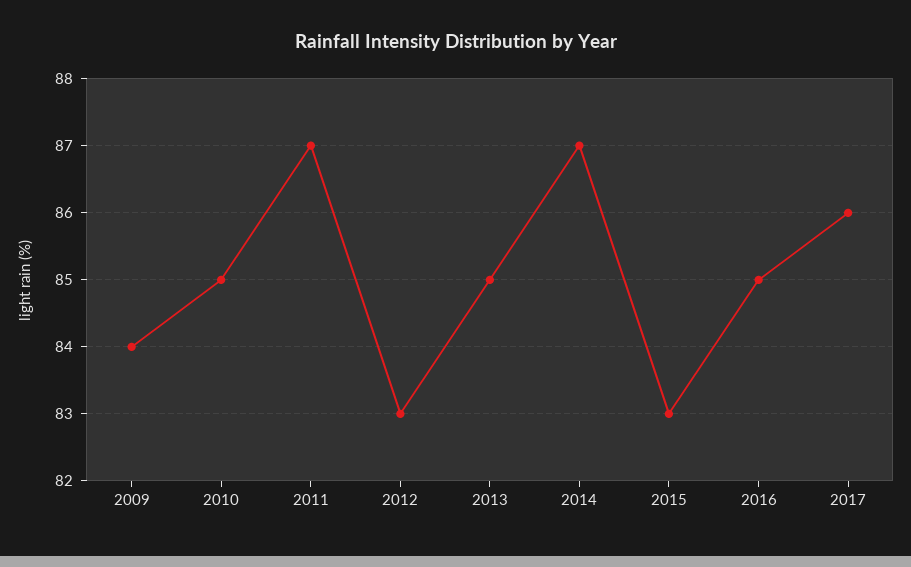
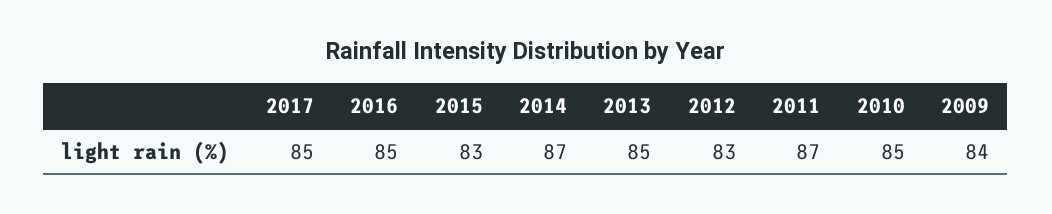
2017: 86 -> 85

